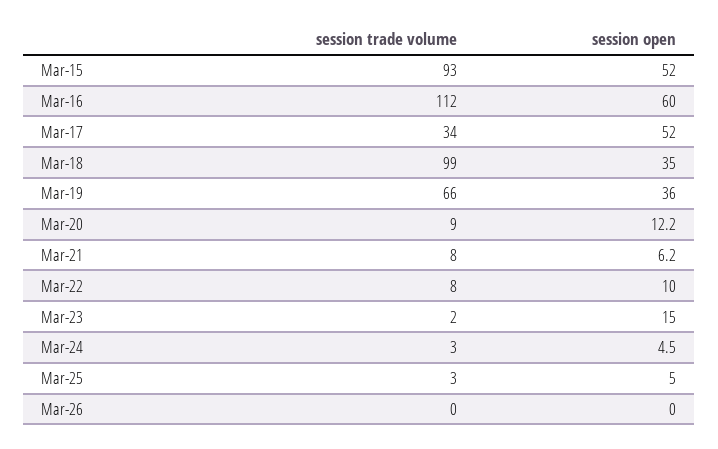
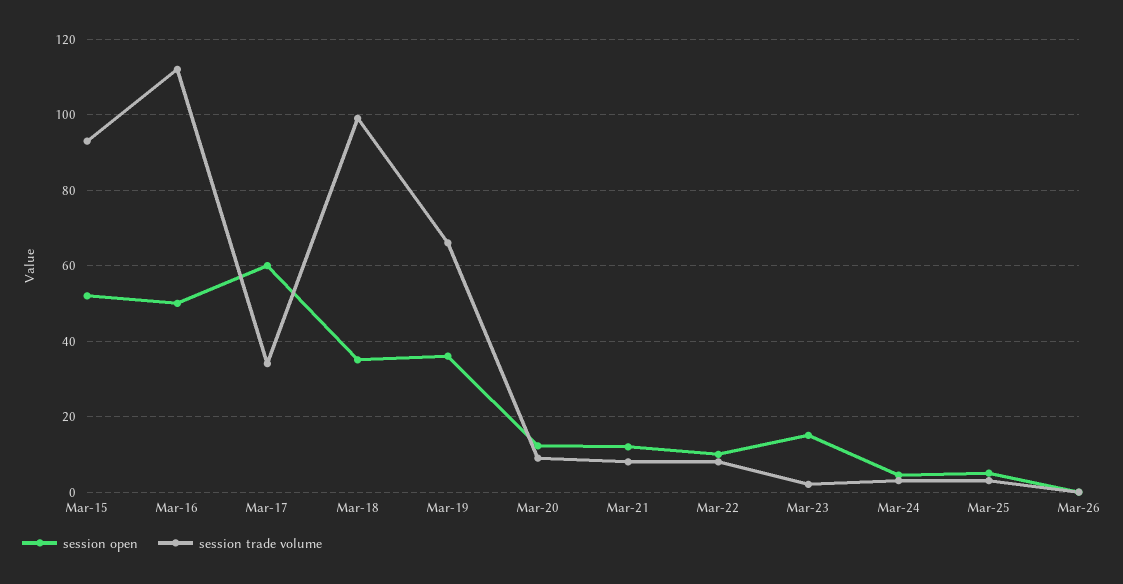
session open, Mar-16: 60 -> 50
session open, Mar-17: 52 -> 60
session open, Mar-21: 6.2 -> 12

